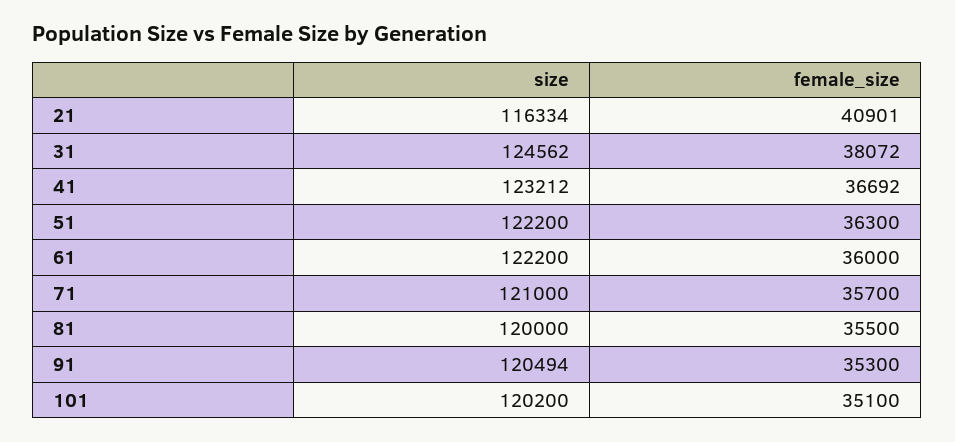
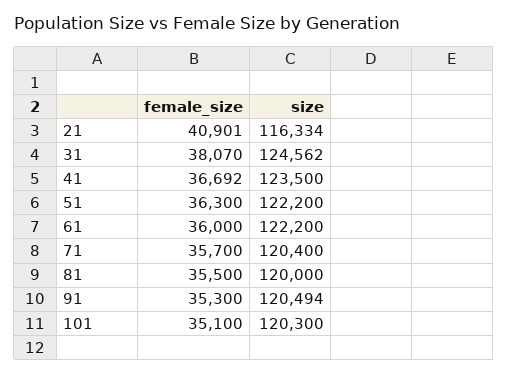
female_size, 31: 38072 -> 38070
size, 41: 123212 -> 123500
size, 71: 121000 -> 120400
size, 101: 120200 -> 120300

